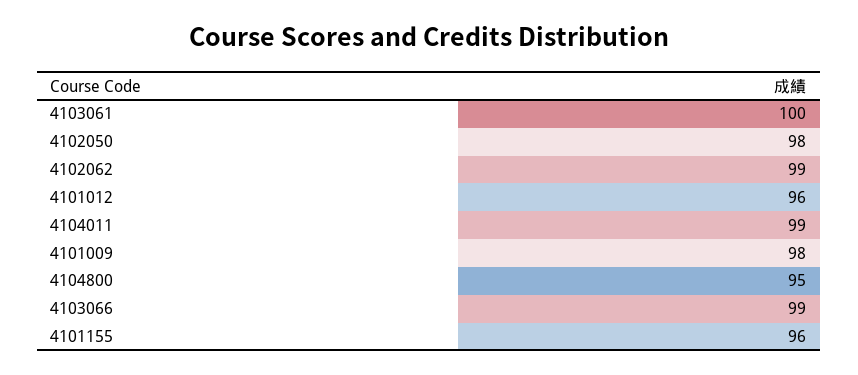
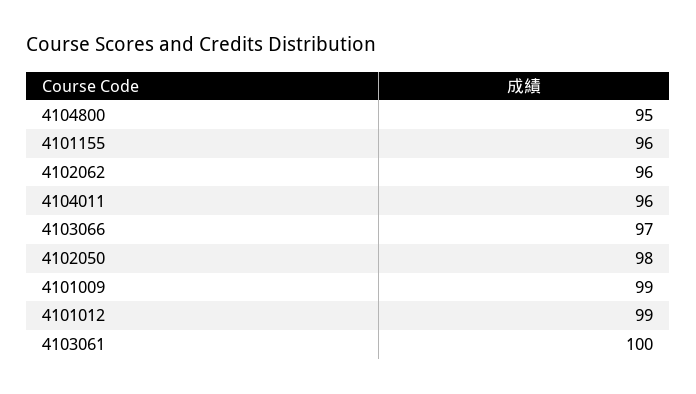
4102062: 99 -> 96
4101012: 96 -> 99
4104011: 99 -> 96
4101009: 98 -> 99
4103066: 99 -> 97

